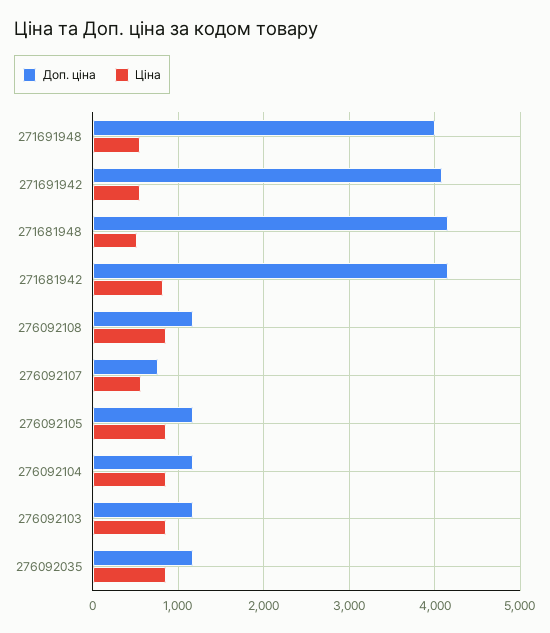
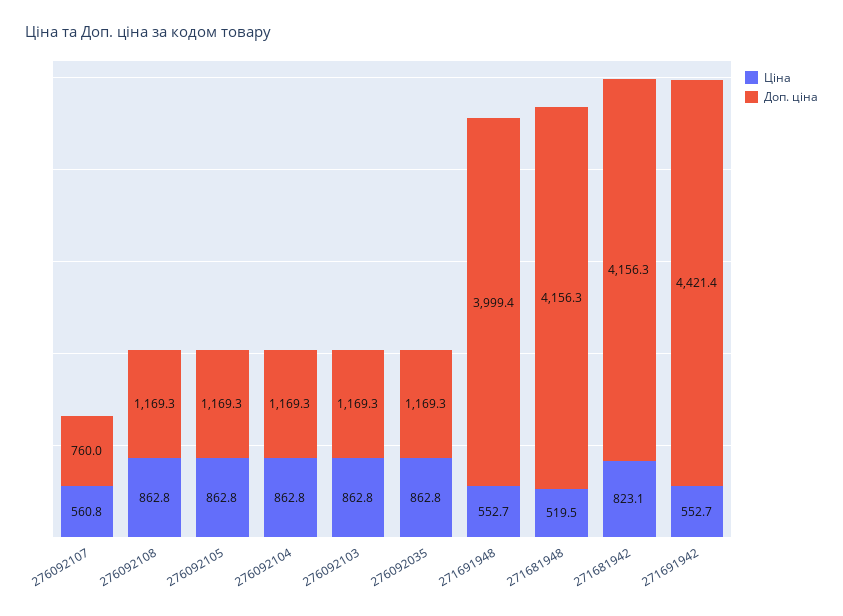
Доп. ціна, 271691942: 4100 -> 4421.4

